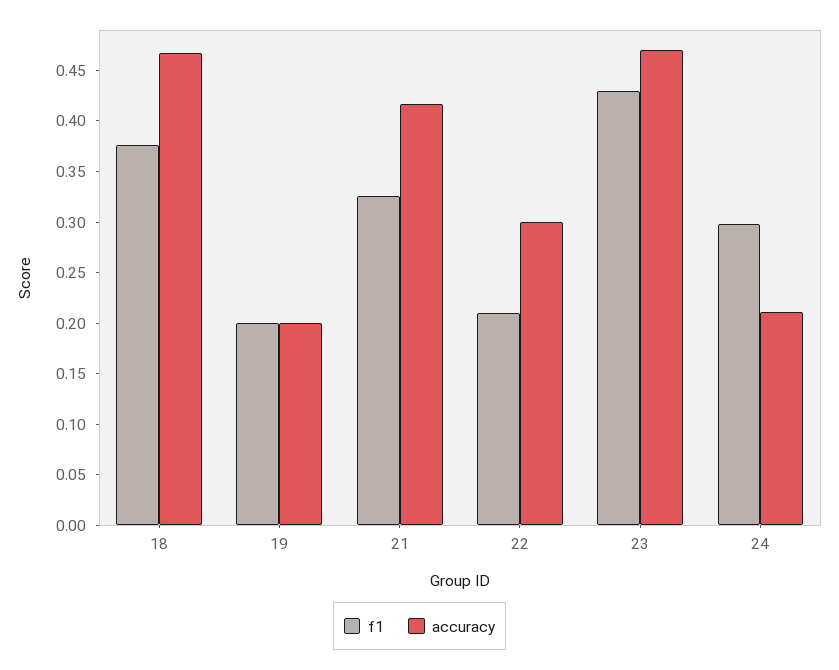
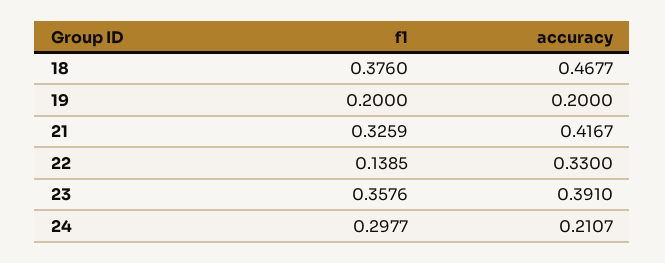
f1, 22: 0.21 -> 0.1385
accuracy, 22: 0.3 -> 0.33
f1, 23: 0.43 -> 0.3576
accuracy, 23: 0.47 -> 0.391

